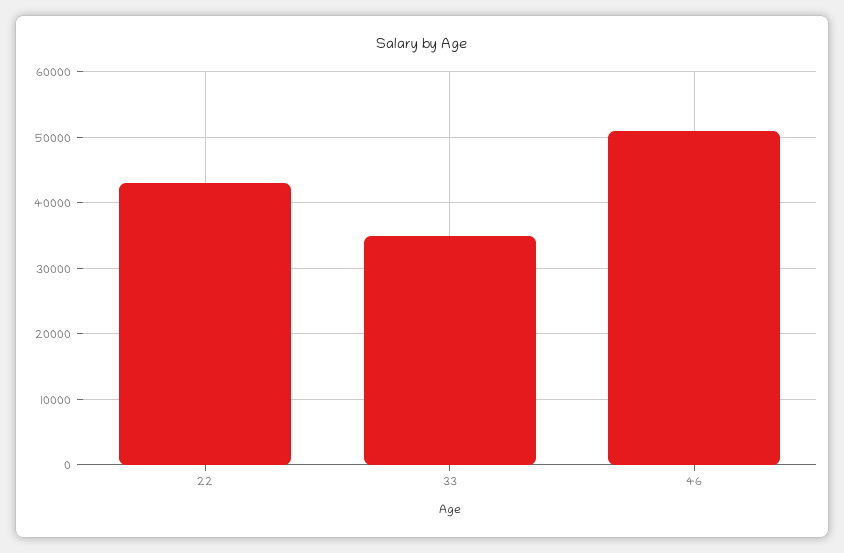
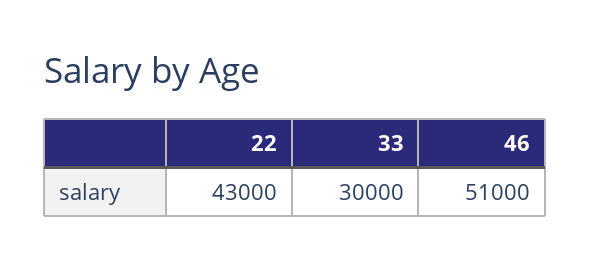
33: 35000 -> 30000

